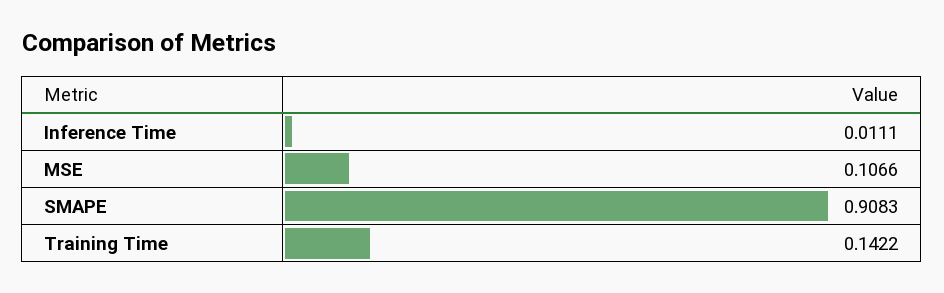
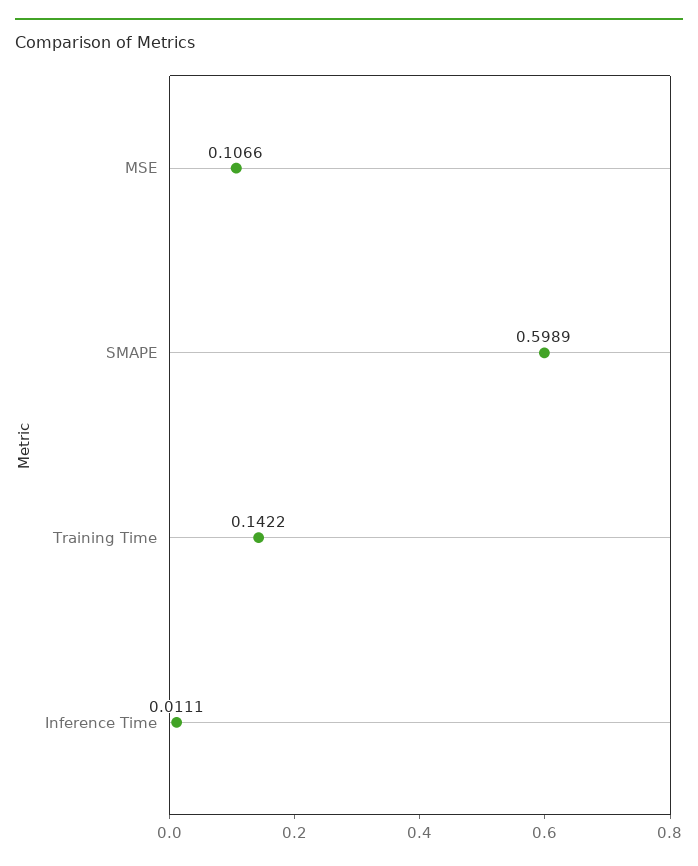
SMAPE: 0.9083 -> 0.5989

